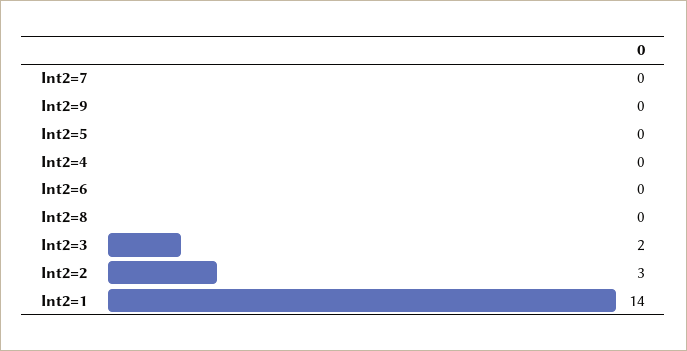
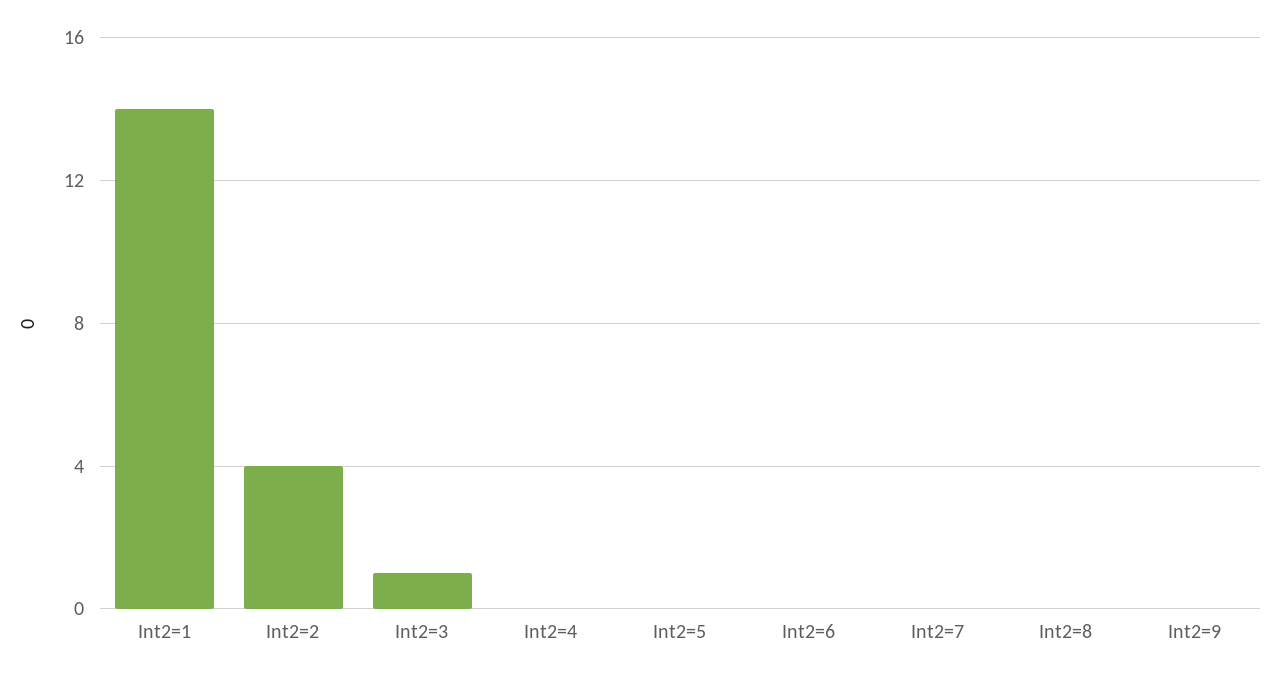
Int2=3: 2 -> 1
Int2=2: 3 -> 4

